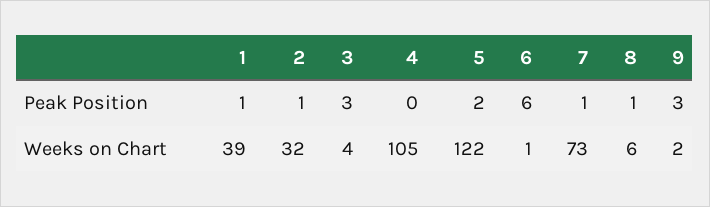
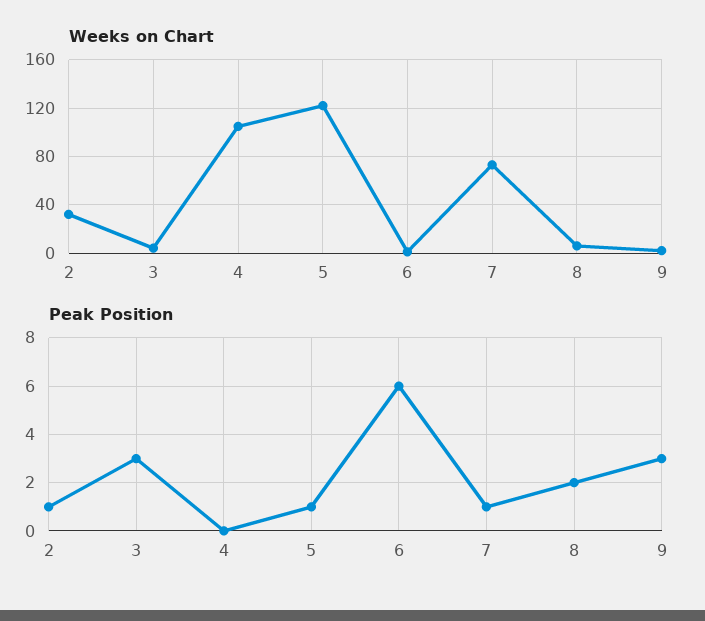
Peak Position, 1: 1 -> none
Peak Position, 5: 2 -> 1
Peak Position, 8: 1 -> 2
Weeks on Chart, 1: 39 -> none

